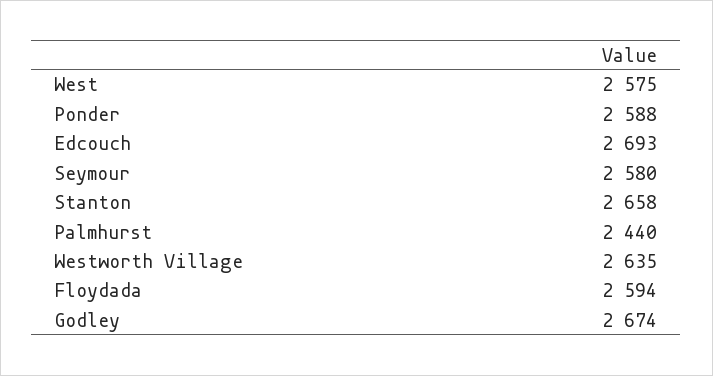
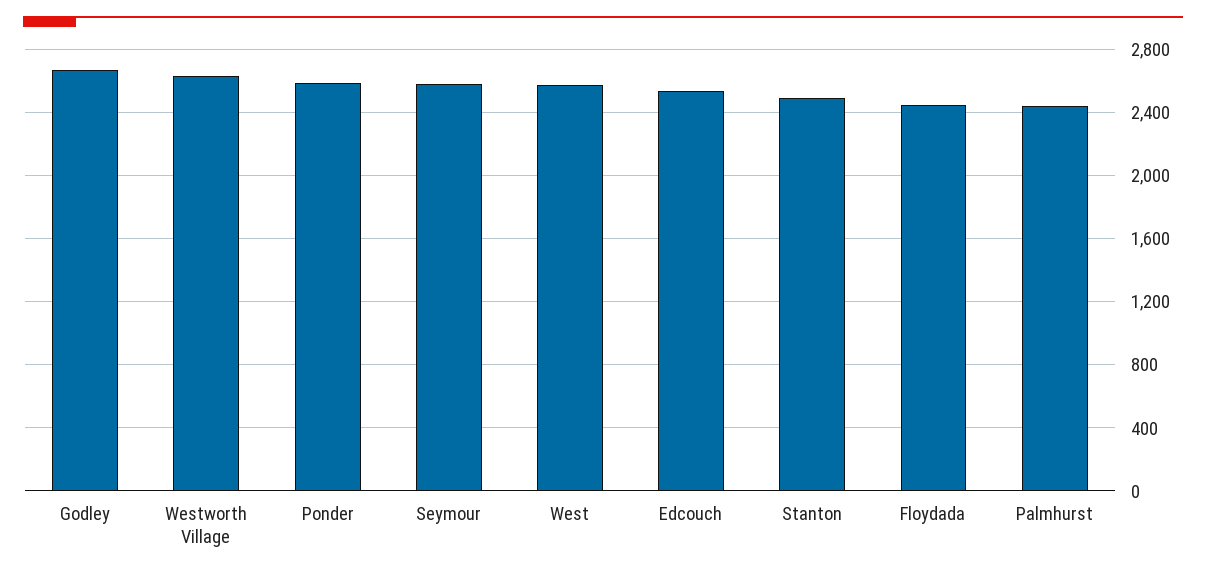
Edcouch: 2693 -> 2550
Stanton: 2658 -> 2500
Floydada: 2594 -> 2450

